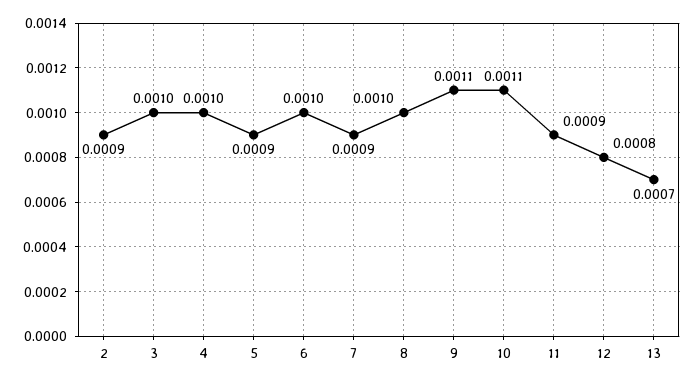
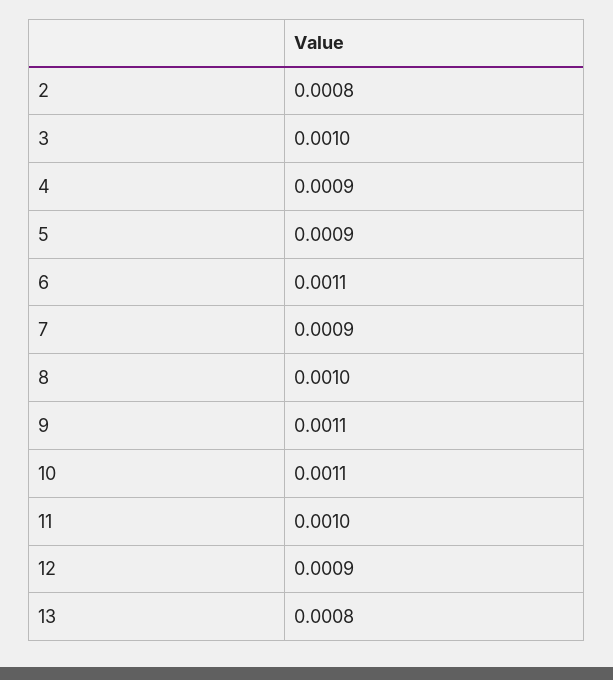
2: 0.0009 -> 0.0008
4: 0.001 -> 0.0009
6: 0.001 -> 0.0011
11: 0.0009 -> 0.001
12: 0.0008 -> 0.0009
13: 0.0007 -> 0.0008

